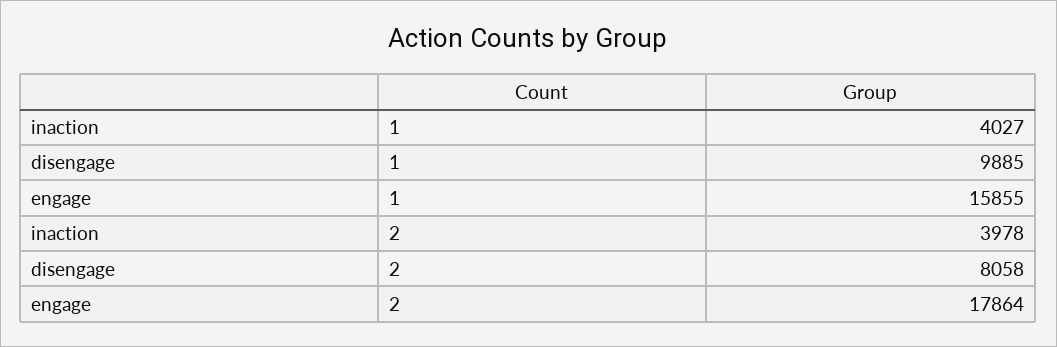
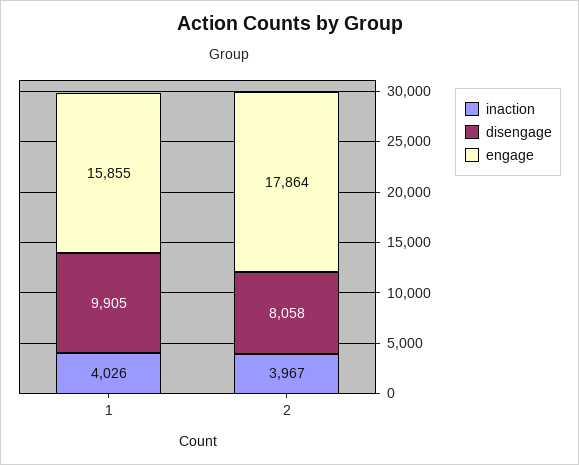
inaction, 1: 4027 -> 4026
disengage, 1: 9885 -> 9905
inaction, 2: 3978 -> 3967

